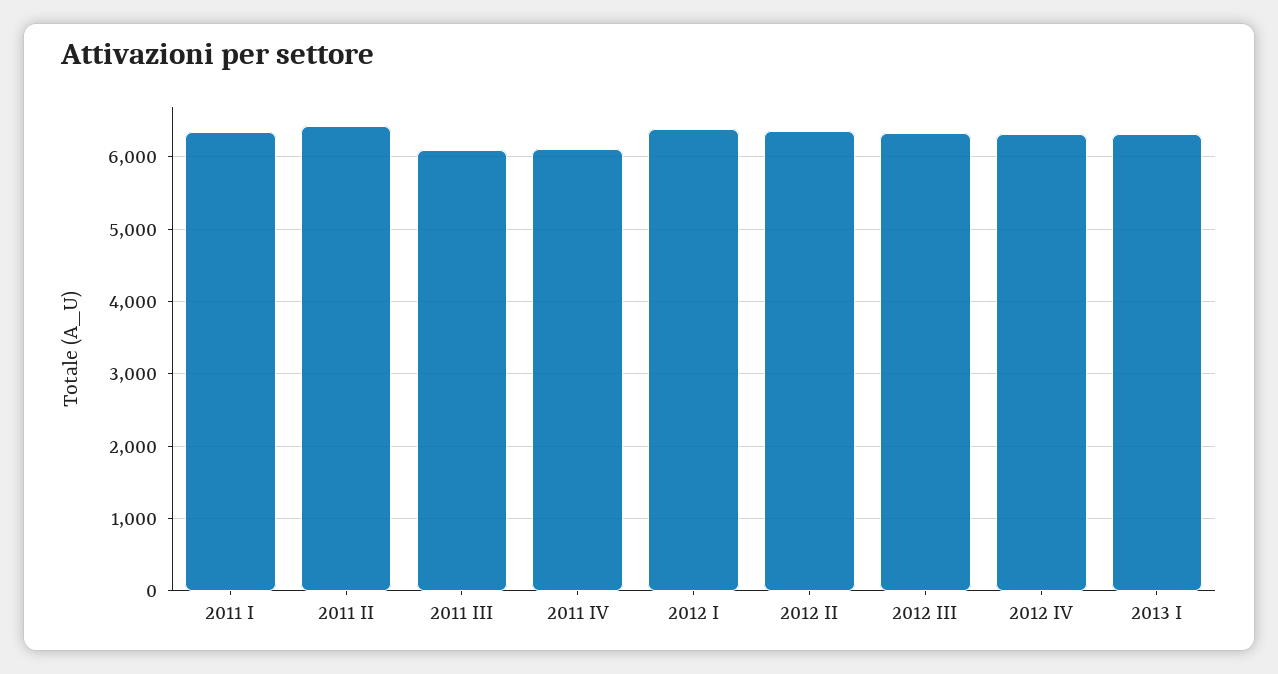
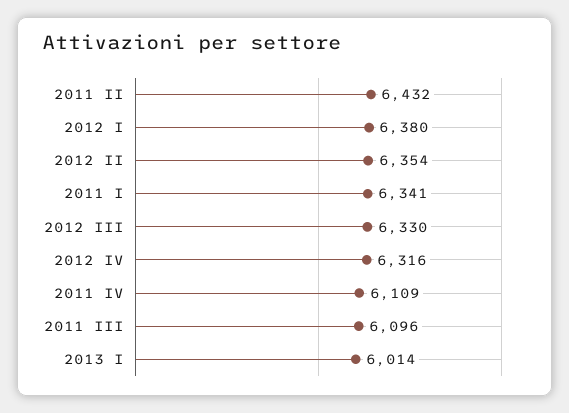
2013 I: 6300 -> 6014

